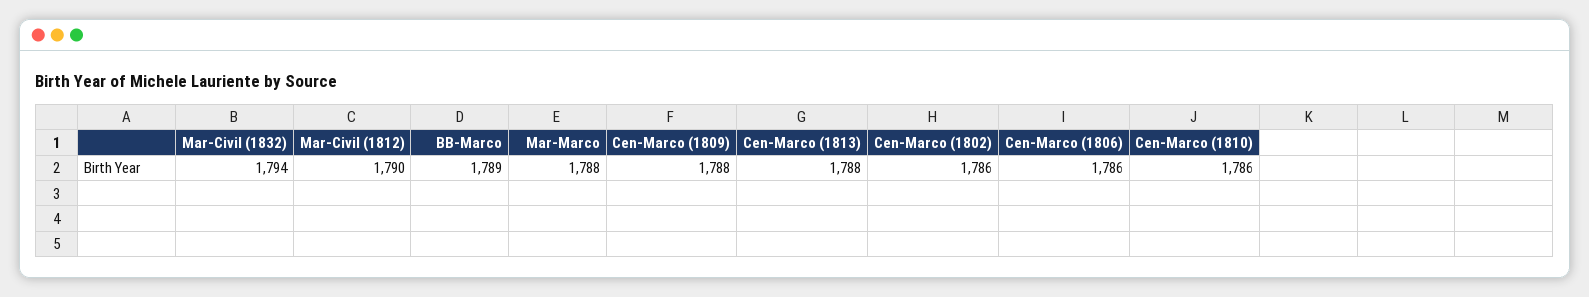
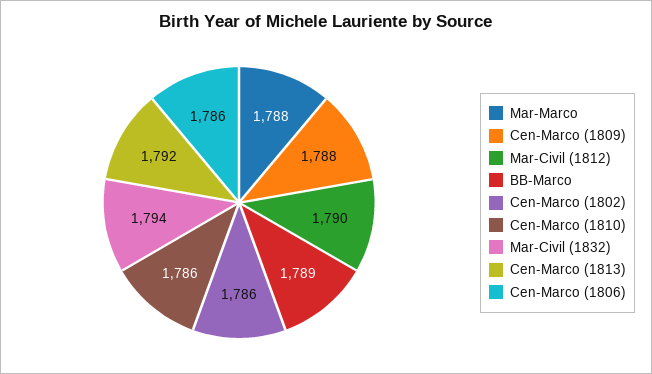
Cen-Marco (1813): 1788 -> 1792

